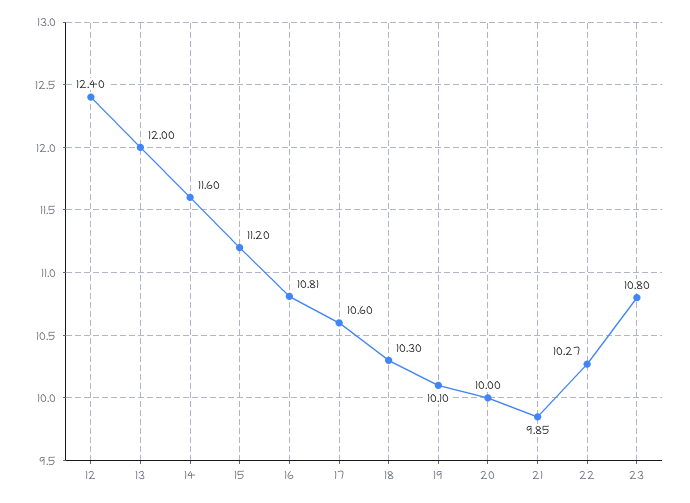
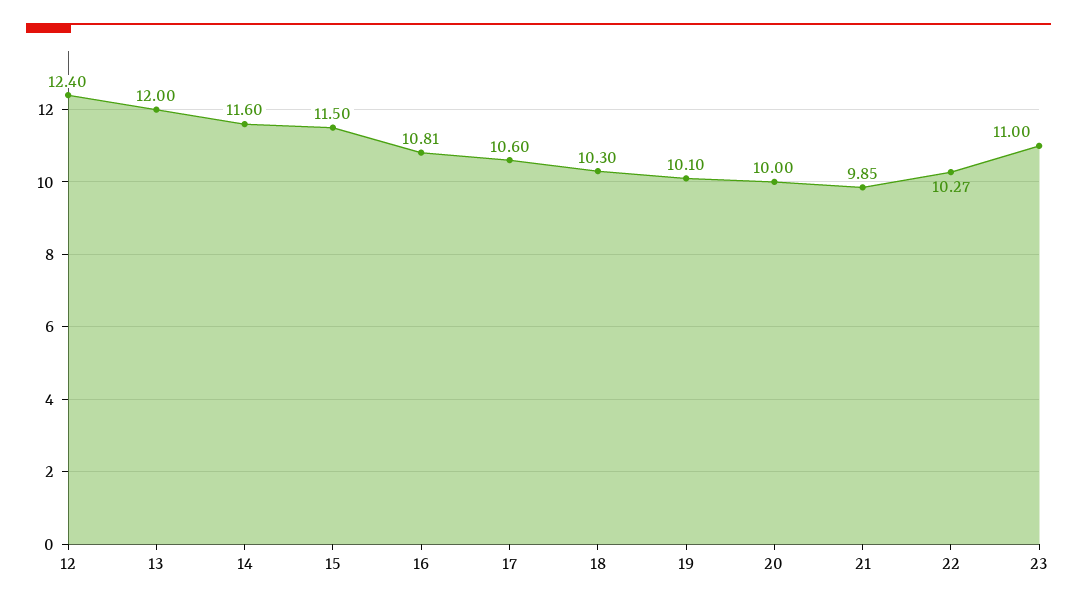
15: 11.2 -> 11.5
23: 10.8 -> 11

